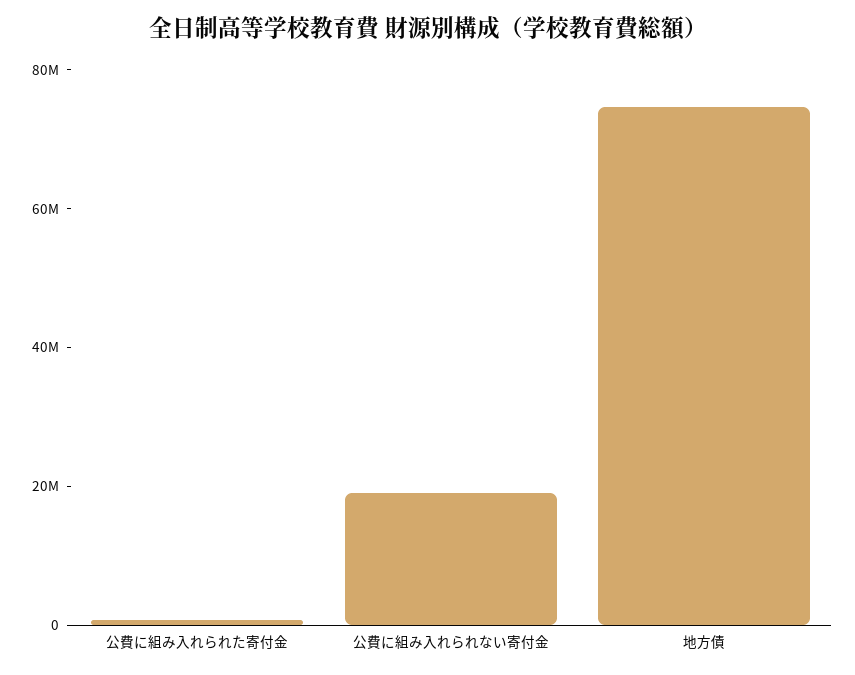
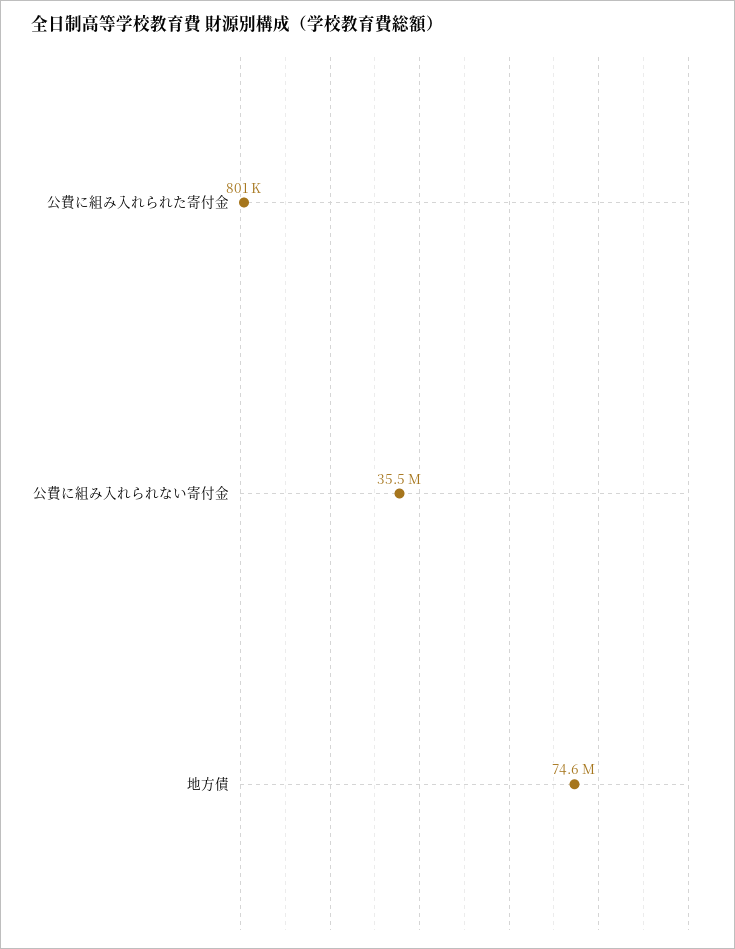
公費に組み入れられない寄付金: 20000000 -> 35500000

